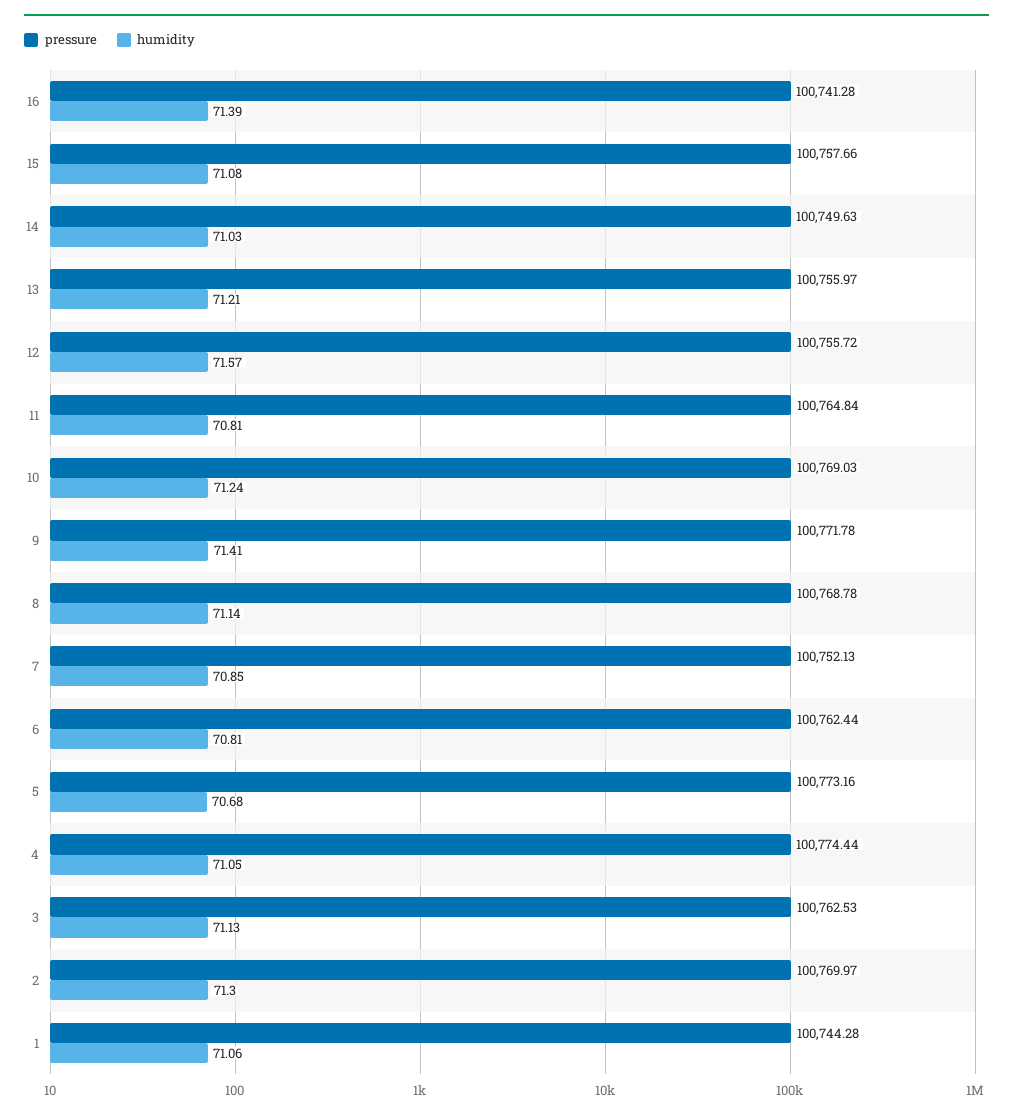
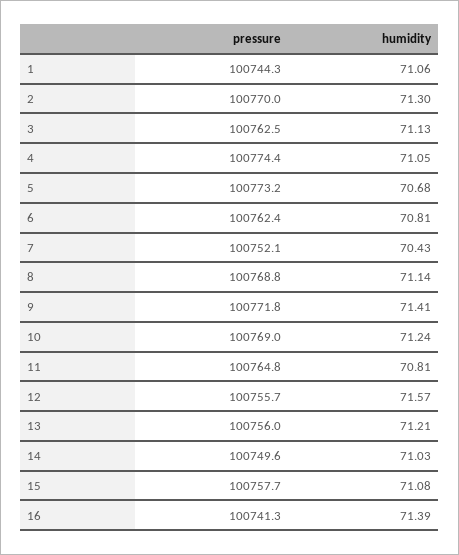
humidity, 7: 70.85 -> 70.43

